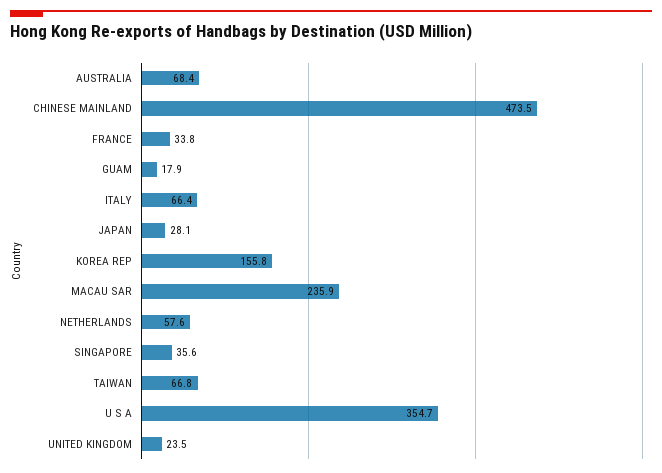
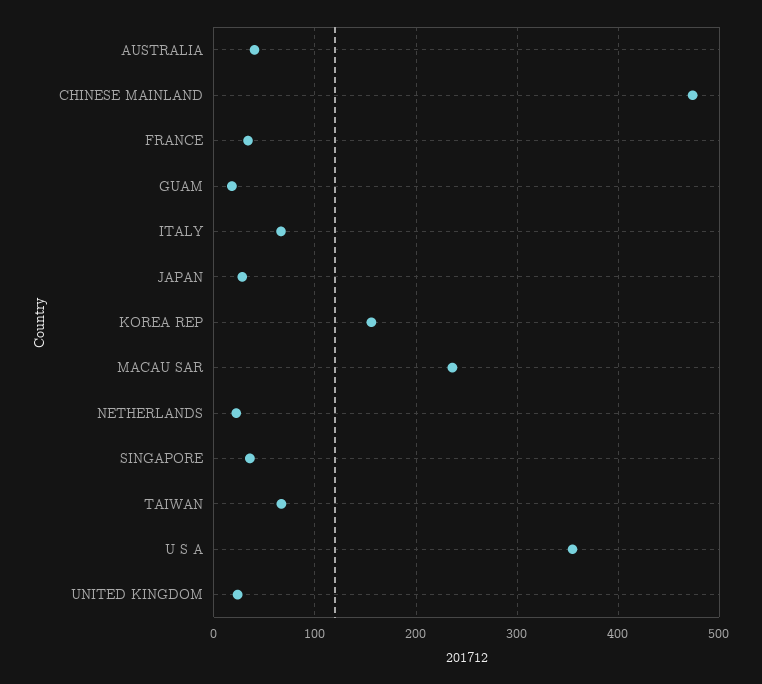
AUSTRALIA: 68.4 -> 40
NETHERLANDS: 57.6 -> 20

